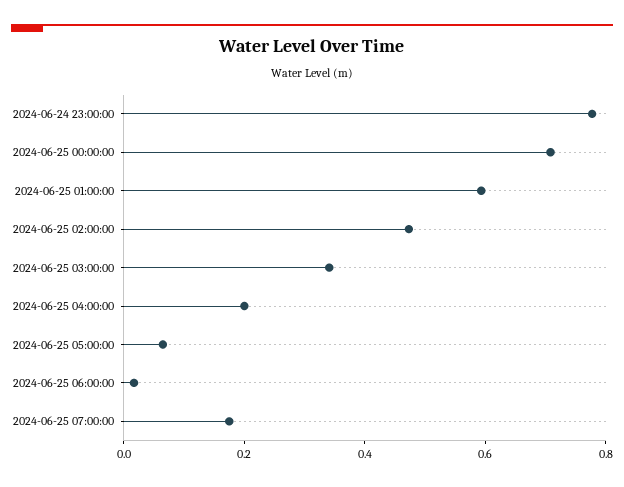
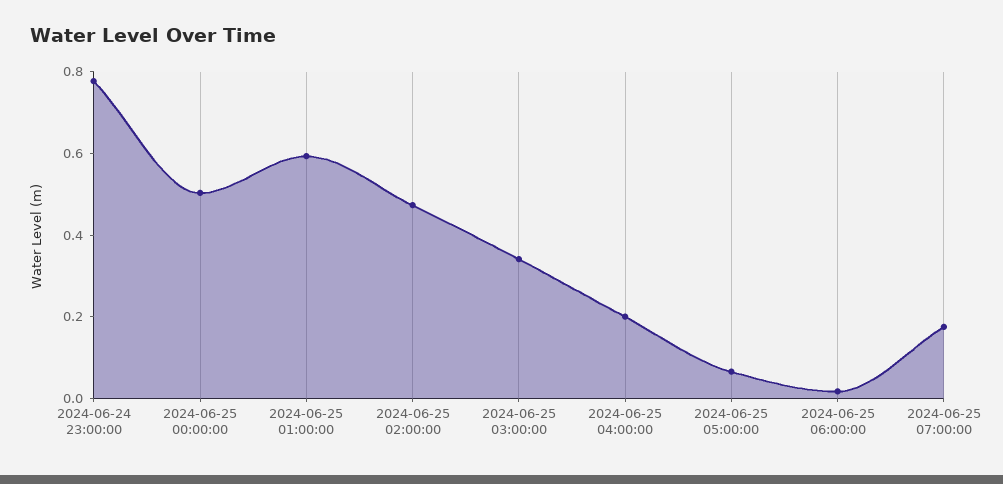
2024-06-25 00:00:00: 0.7 -> 0.5

